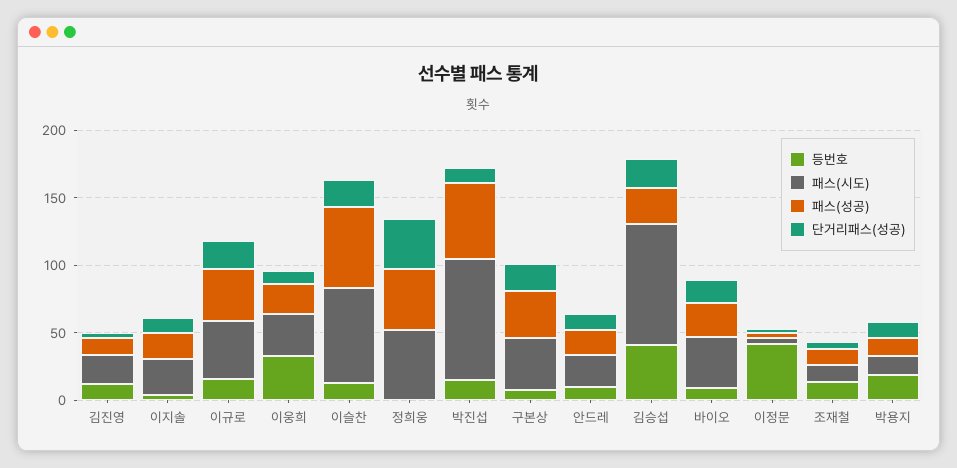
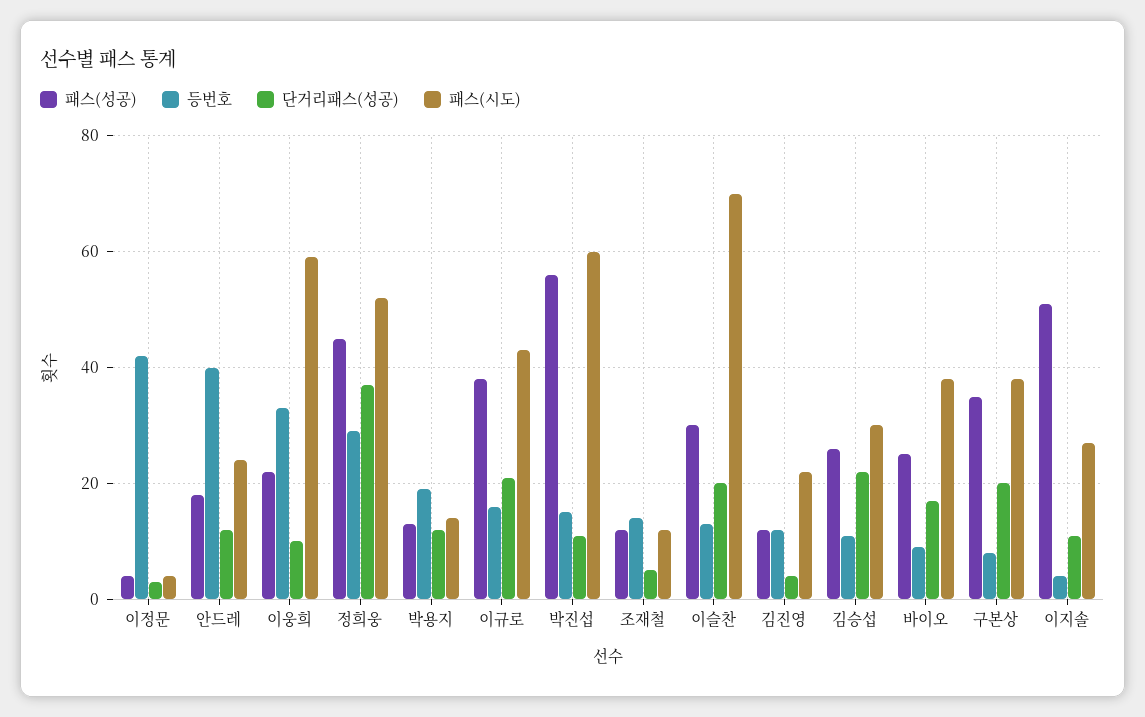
패스(성공), 이지솔: 20 -> 50
패스(시도), 이웅희: 30 -> 60
패스(성공), 이슬찬: 60 -> 30
등번호, 정희웅: 0 -> 30
패스(시도), 박진섭: 90 -> 60
등번호, 안드레: 10 -> 40
등번호, 김승섭: 40 -> 10
패스(시도), 김승섭: 90 -> 30

